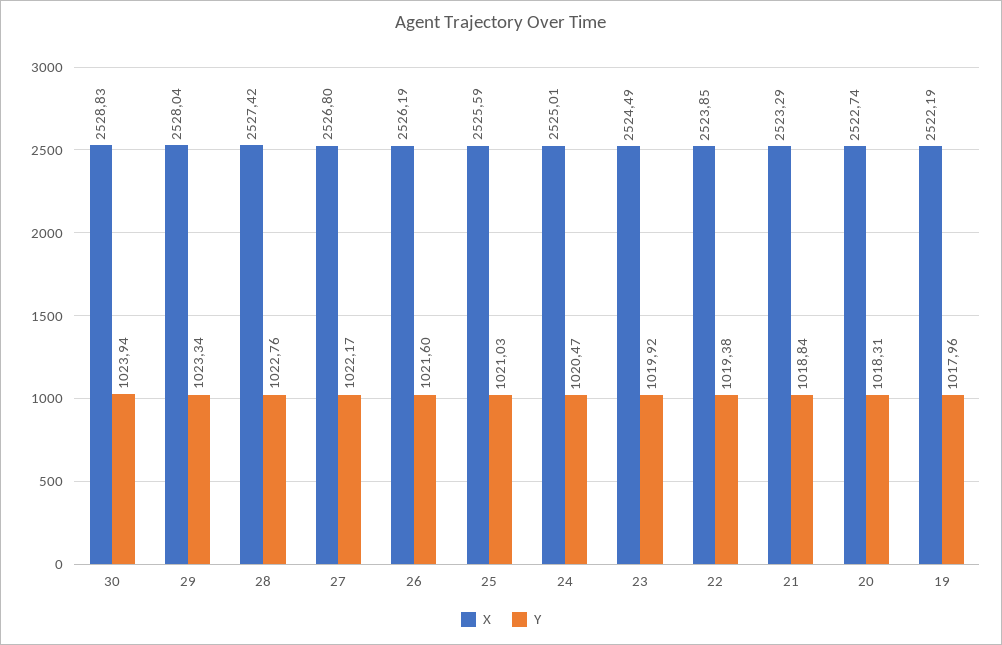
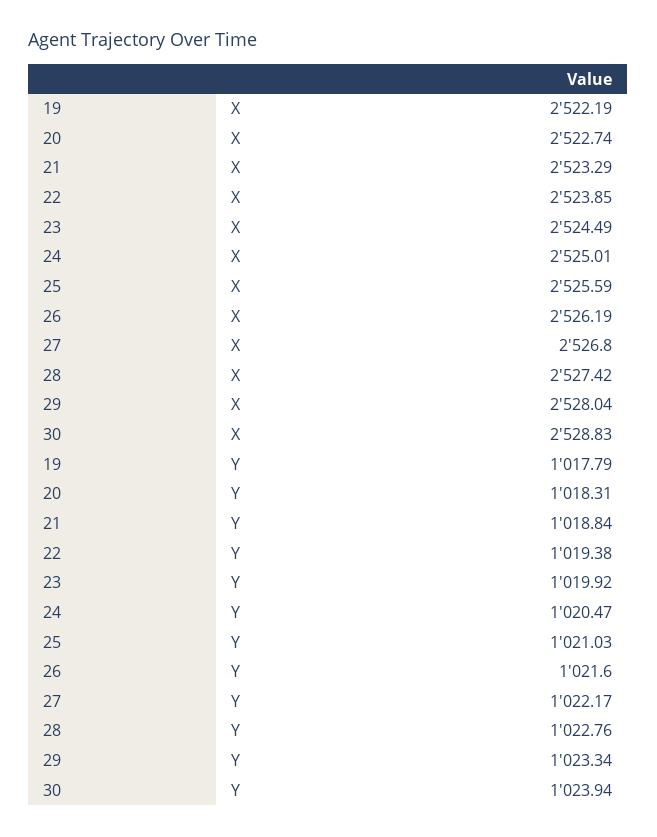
Y, 19: 1017.96 -> 1017.79

